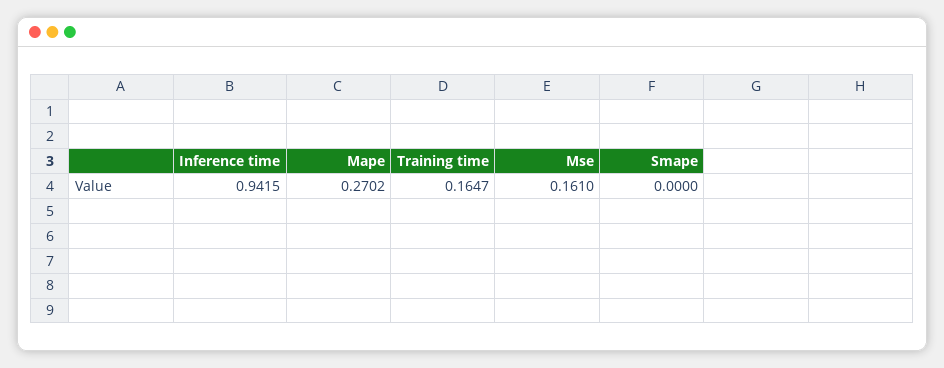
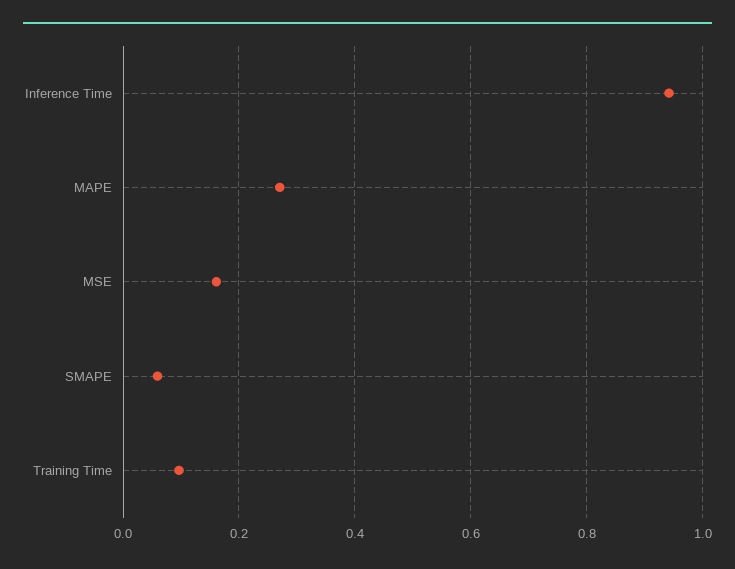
Training time: 0.1647 -> 0.1
Smape: 0 -> 0.06

